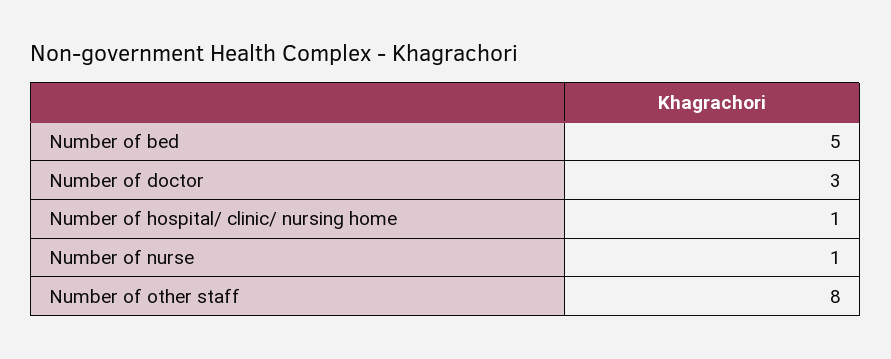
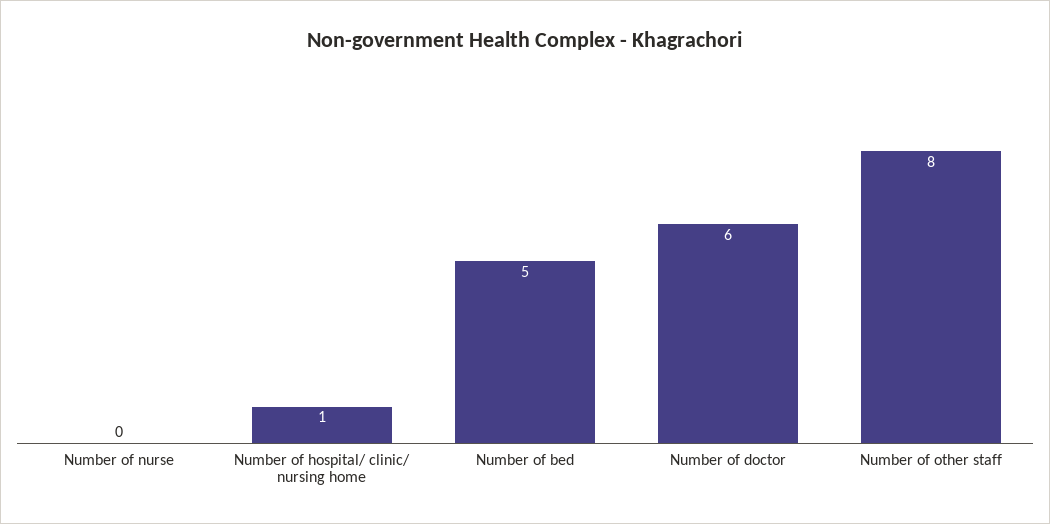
Number of doctor: 3 -> 6
Number of nurse: 1 -> 0

